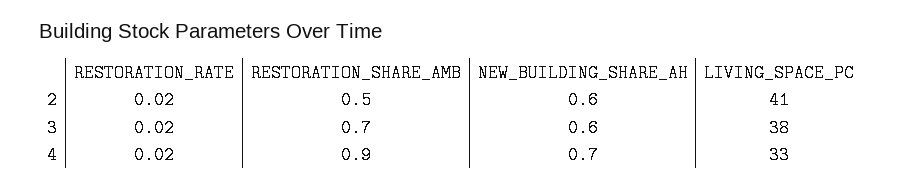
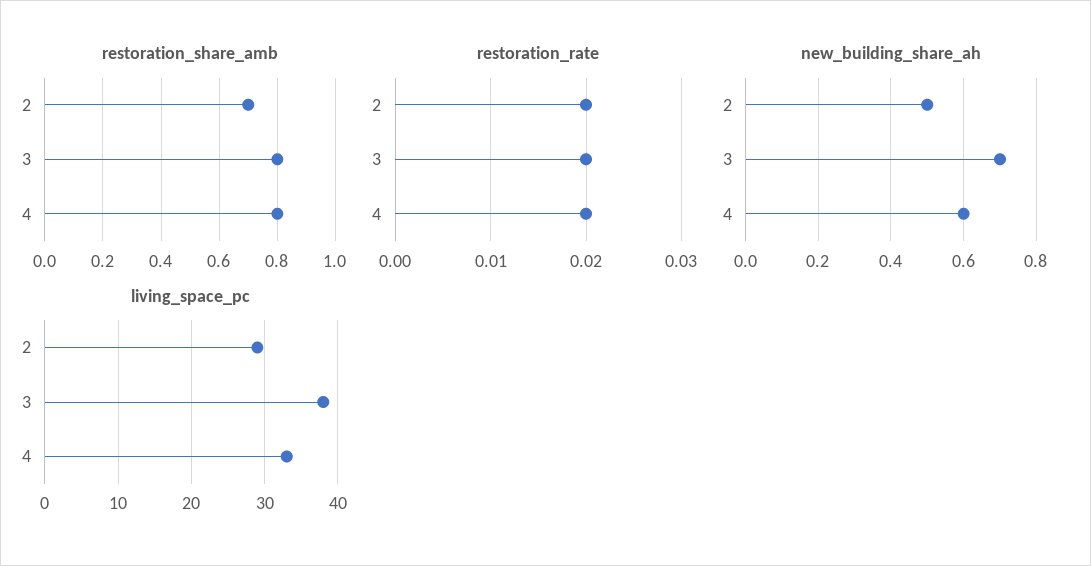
RESTORATION_SHARE_AMB, 2: 0.5 -> 0.7
NEW_BUILDING_SHARE_AH, 2: 0.6 -> 0.5
LIVING_SPACE_PC, 2: 41 -> 29
RESTORATION_SHARE_AMB, 3: 0.7 -> 0.8
NEW_BUILDING_SHARE_AH, 3: 0.6 -> 0.7
RESTORATION_SHARE_AMB, 4: 0.9 -> 0.8
NEW_BUILDING_SHARE_AH, 4: 0.7 -> 0.6

